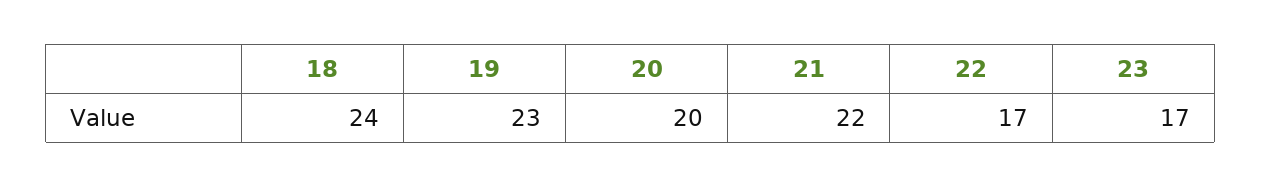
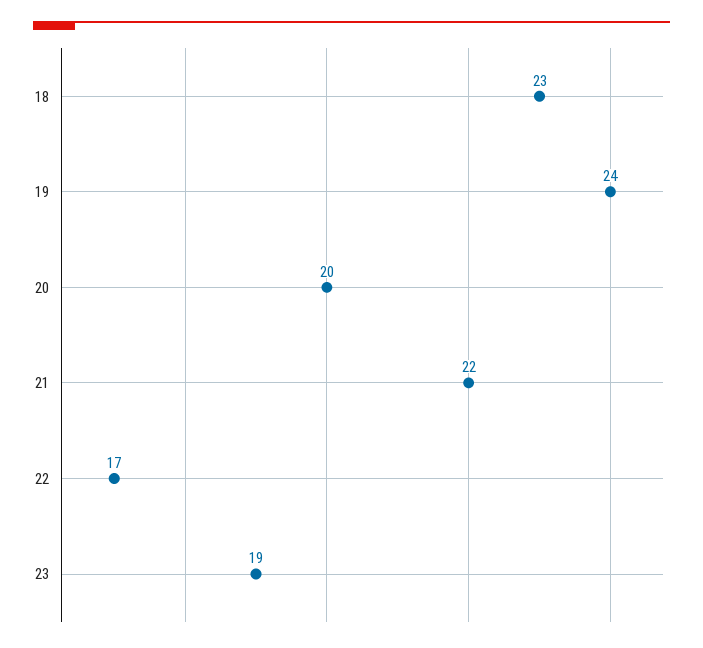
18: 24 -> 23
19: 23 -> 24
23: 17 -> 19

